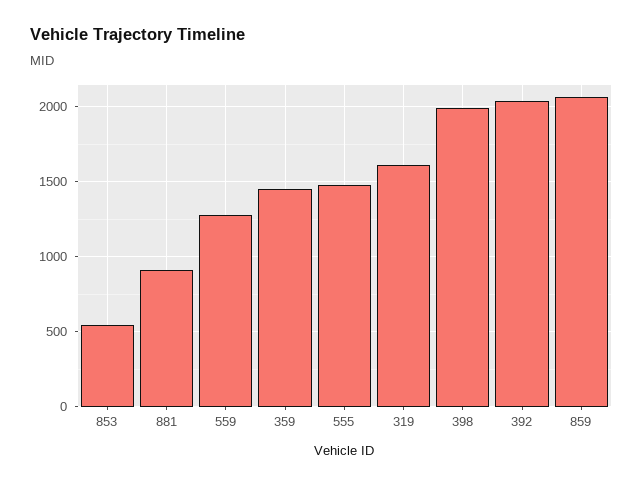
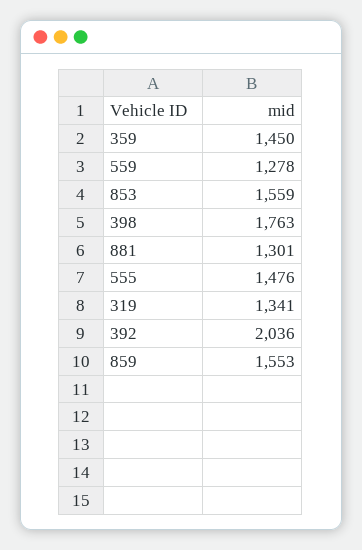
853: 550 -> 1559
881: 900 -> 1301
319: 1600 -> 1341
398: 2000 -> 1763
859: 2050 -> 1553

